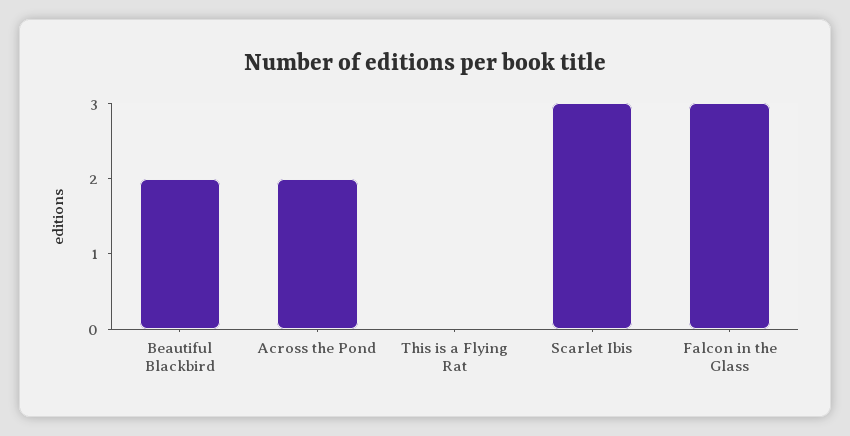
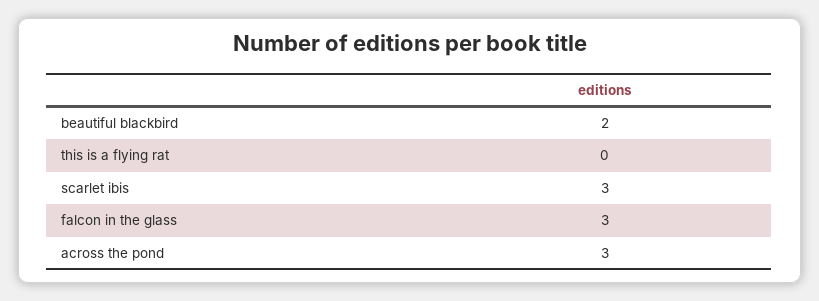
Across the Pond: 2 -> 3

